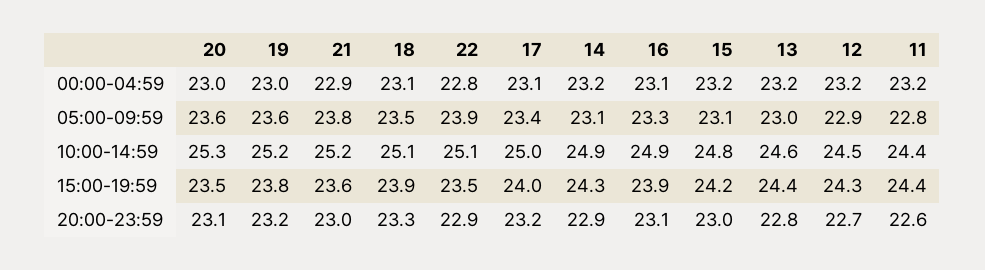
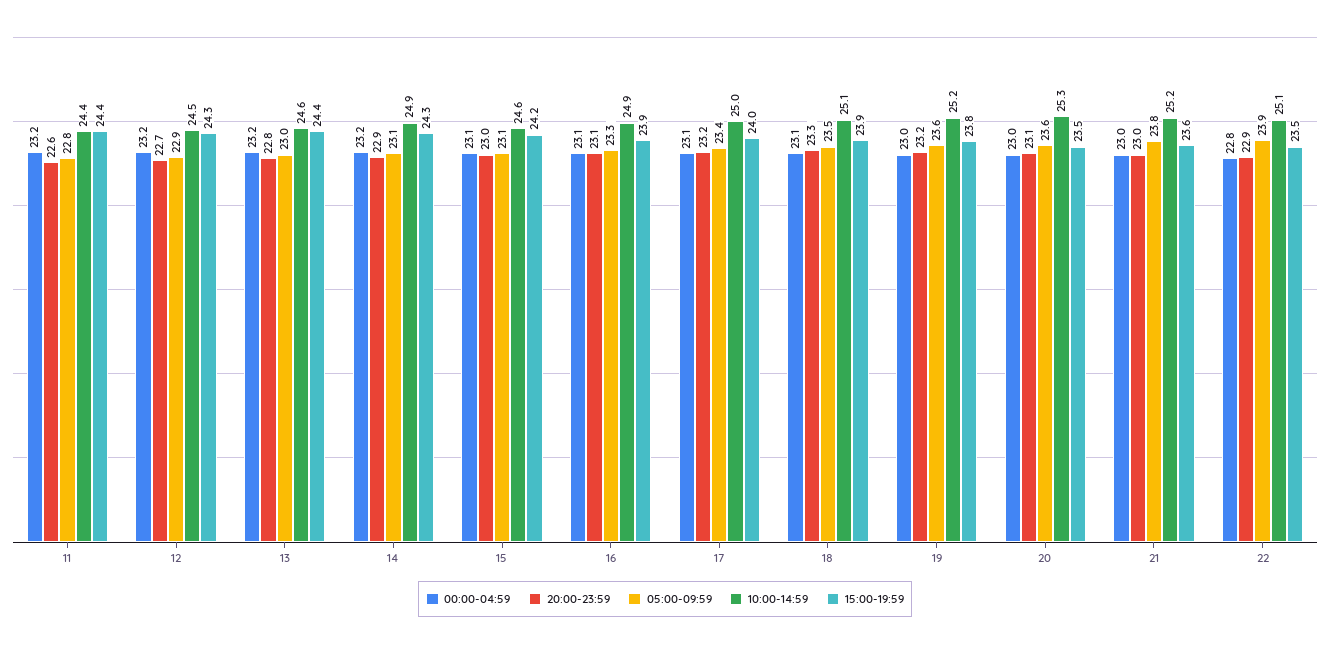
00:00-04:59, 21: 22.9 -> 23
00:00-04:59, 15: 23.2 -> 23.1
10:00-14:59, 15: 24.8 -> 24.6

